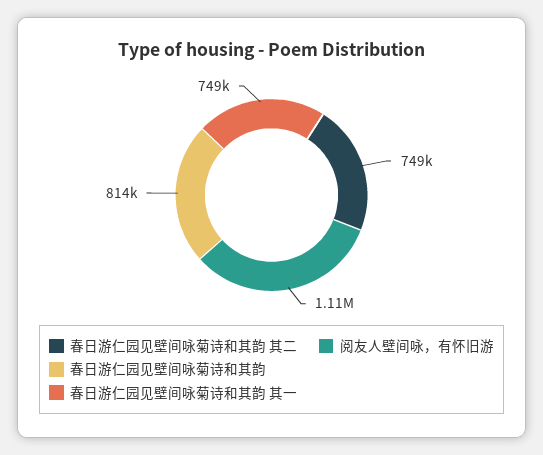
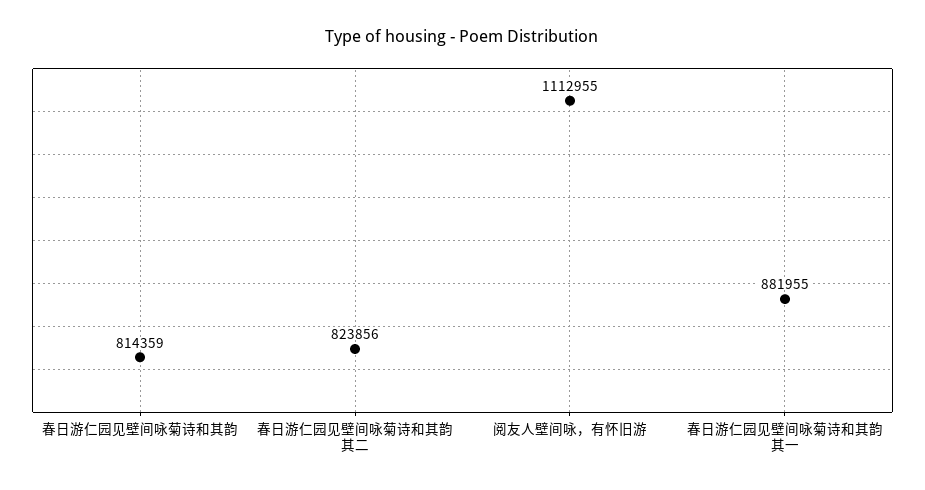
春日游仁园见壁间咏菊诗和其韵 其二: 749000 -> 823856
春日游仁园见壁间咏菊诗和其韵 其一: 749000 -> 881955

